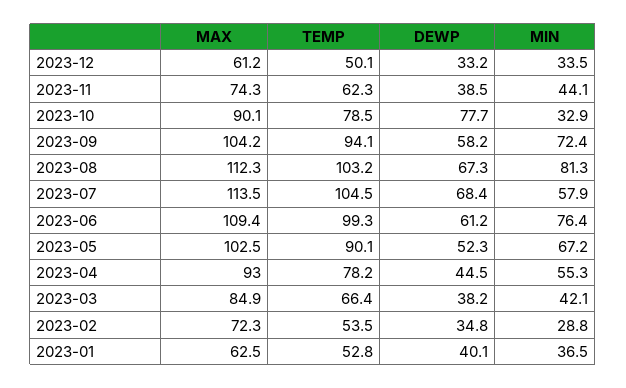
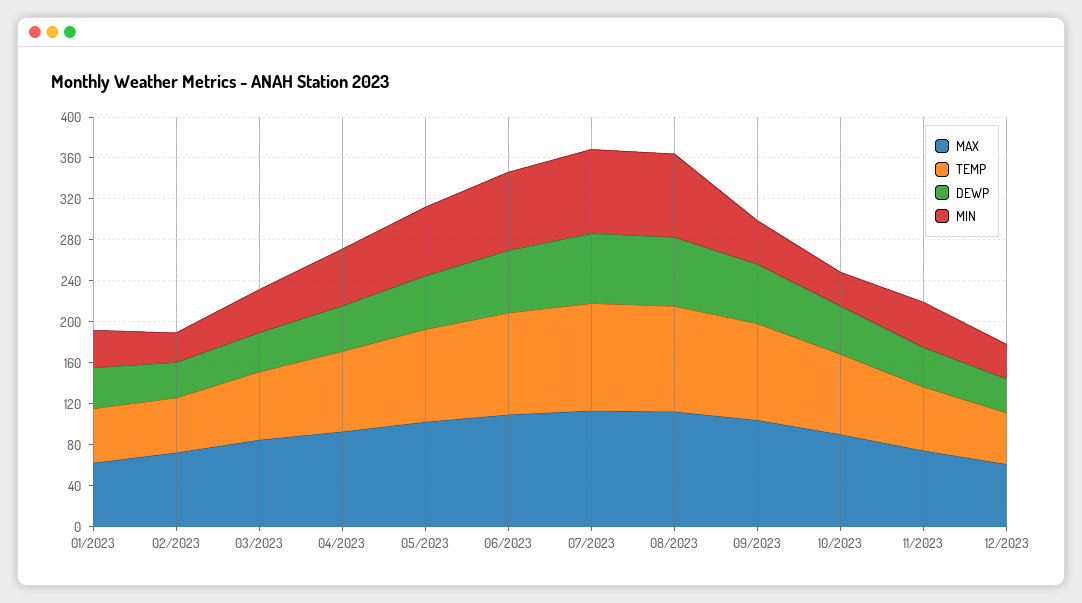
DEWP, 2023-10: 77.7 -> 50
MIN, 2023-09: 72.4 -> 40
MIN, 2023-07: 57.9 -> 80

